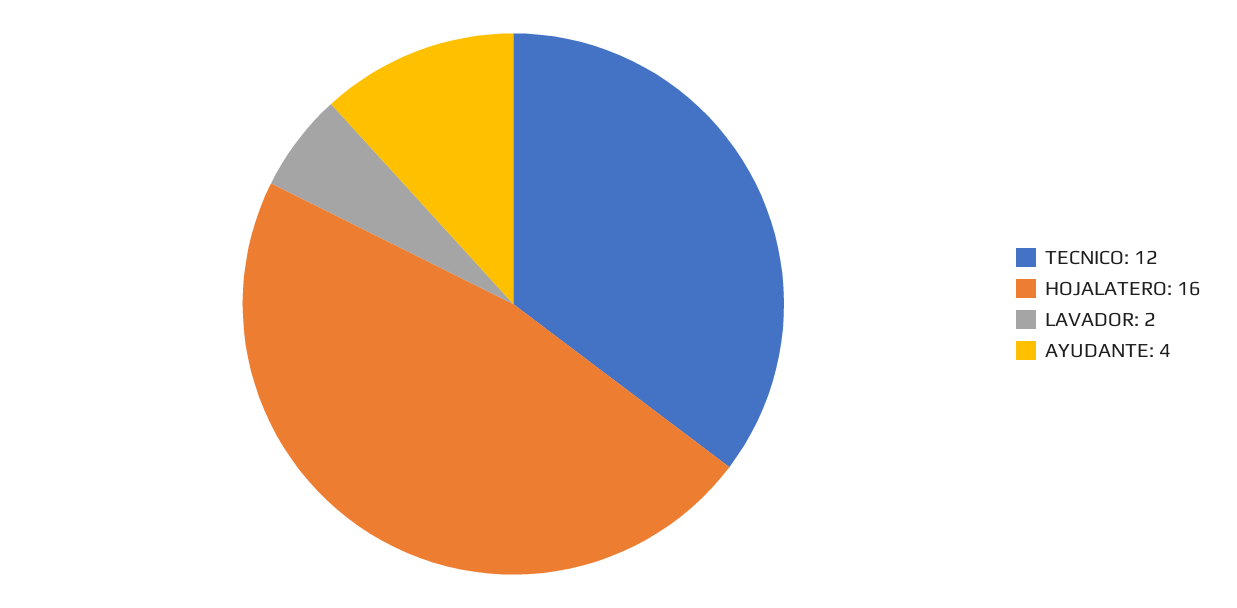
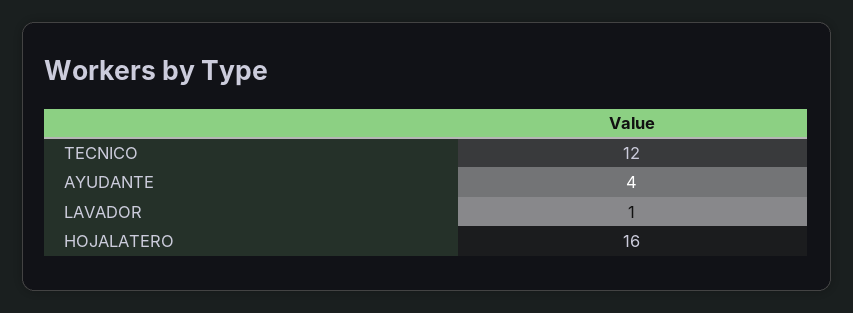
LAVADOR: 2 -> 1

